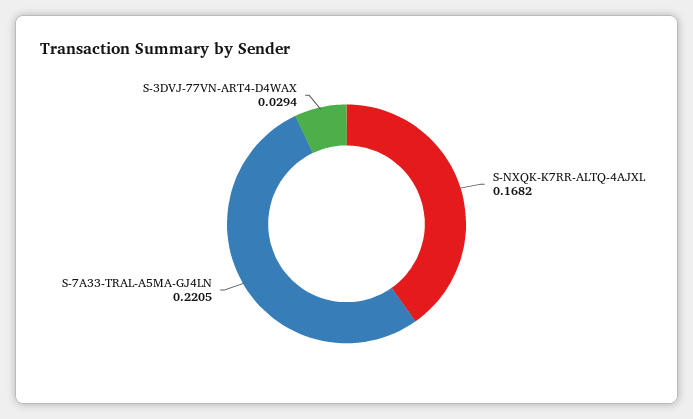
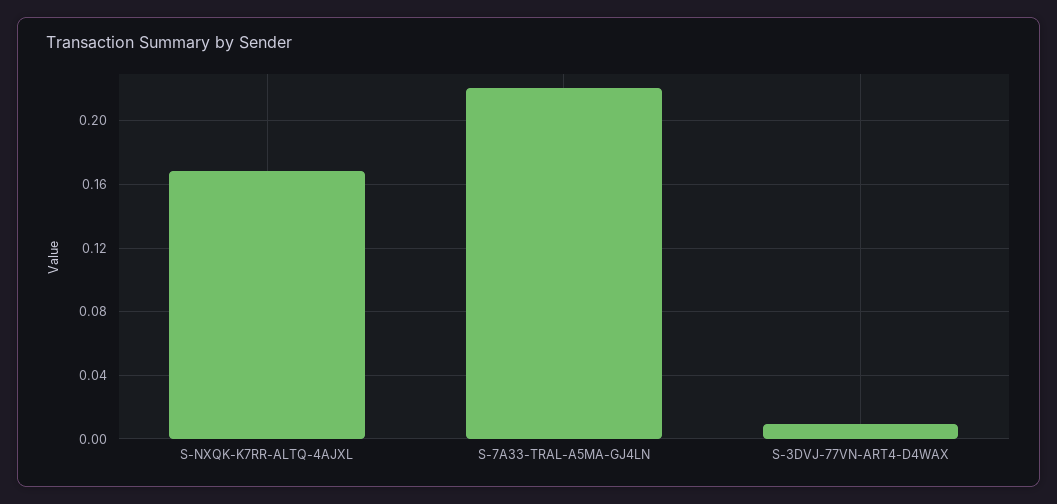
S-3DVJ-77VN-ART4-D4WAX: 0.0294 -> 0.01

